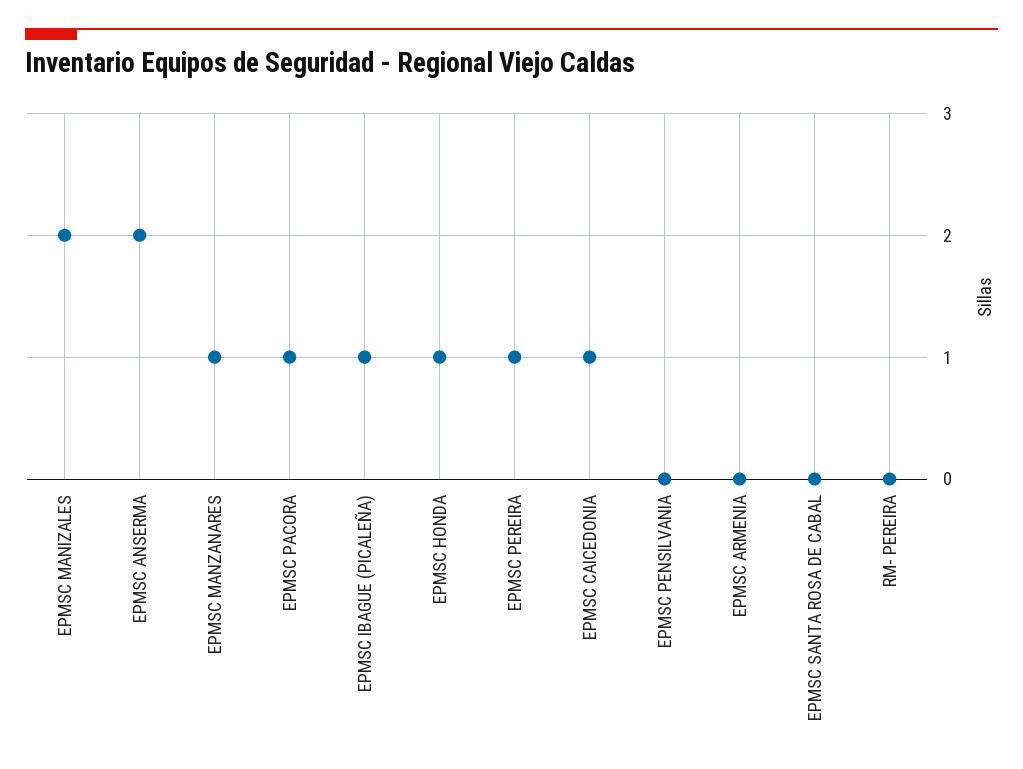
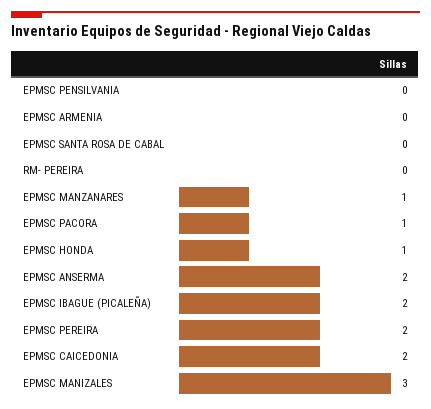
EPMSC MANIZALES: 2 -> 3
EPMSC IBAGUE (PICALEÑA): 1 -> 2
EPMSC PEREIRA: 1 -> 2
EPMSC CAICEDONIA: 1 -> 2

